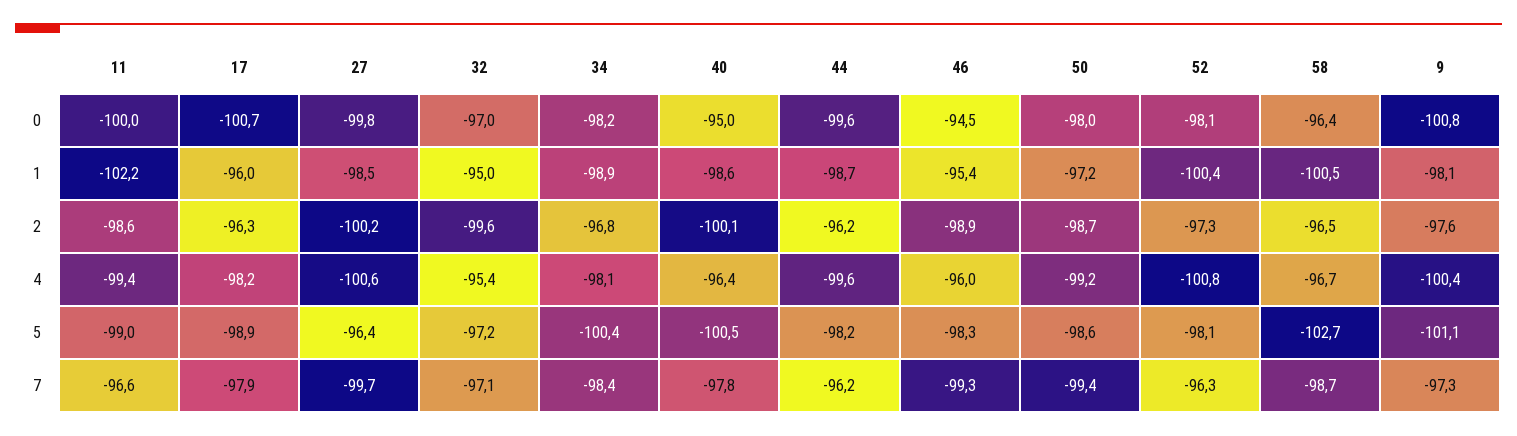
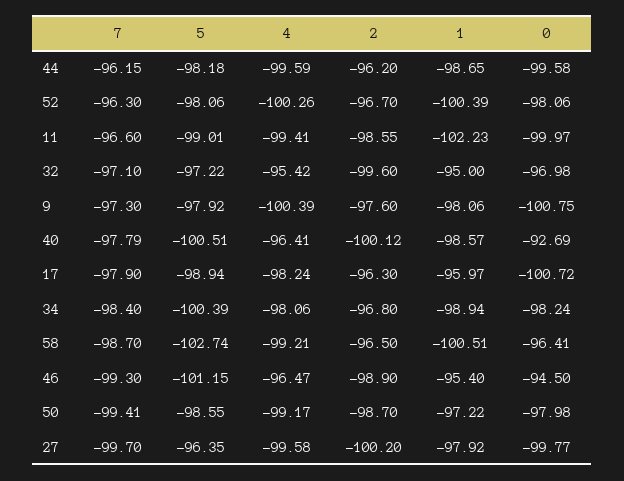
40, 0: -95 -> -92.69
27, 1: -98.5 -> -97.92
52, 2: -97.3 -> -96.7
27, 4: -100.6 -> -99.58
46, 4: -96 -> -96.47
52, 4: -100.8 -> -100.26
58, 4: -96.7 -> -99.21
46, 5: -98.3 -> -101.15
9, 5: -101.1 -> -97.92

